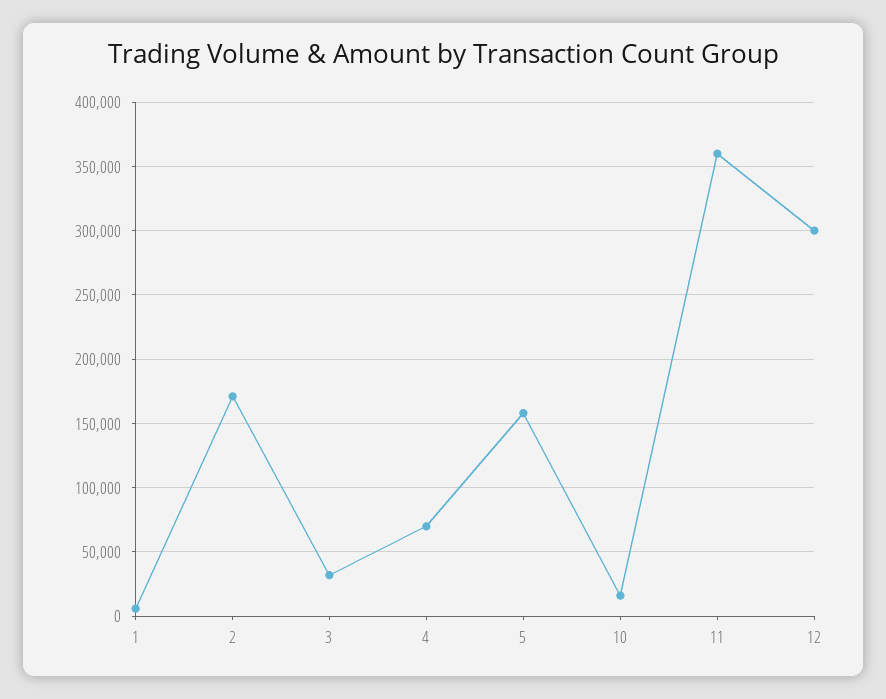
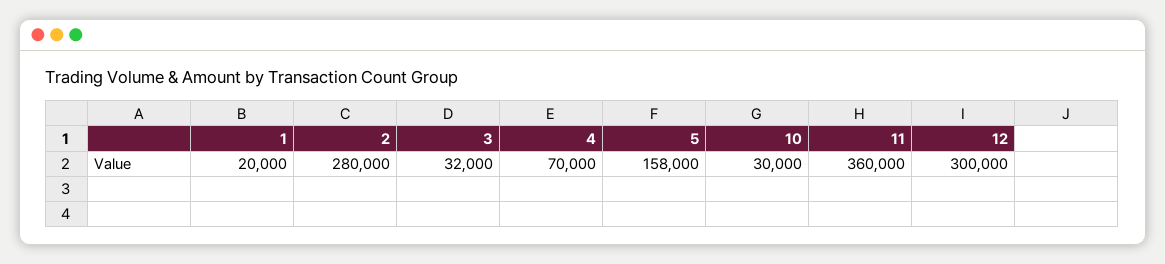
1: 5000 -> 20000
2: 170000 -> 280000
10: 15000 -> 30000

